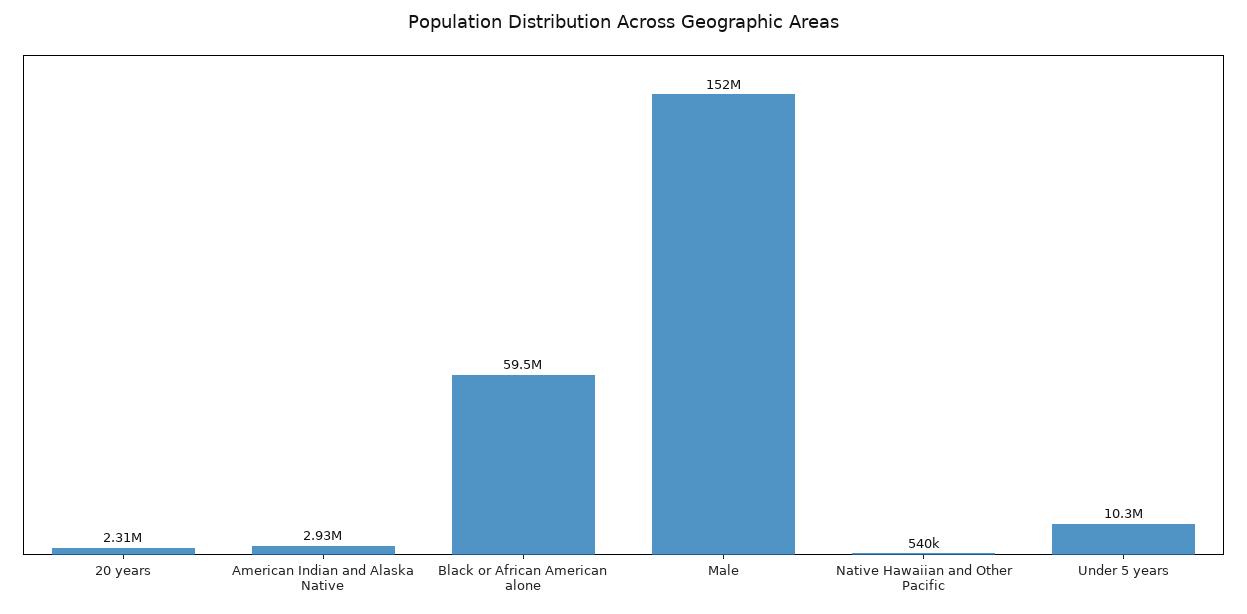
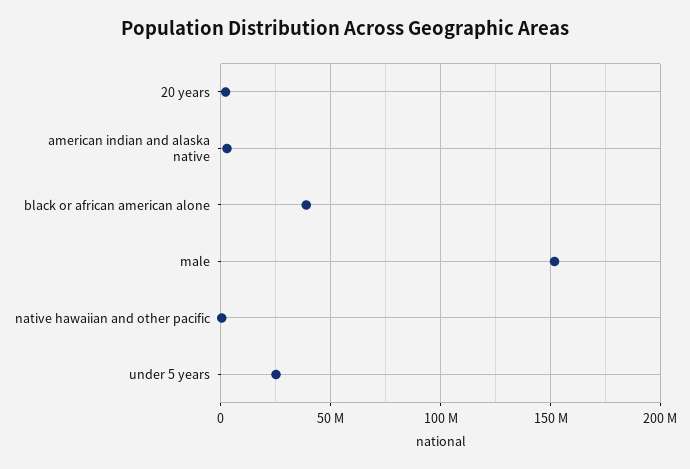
Black or African American alone: 59500000 -> 40000000
Under 5 years: 10300000 -> 25000000

